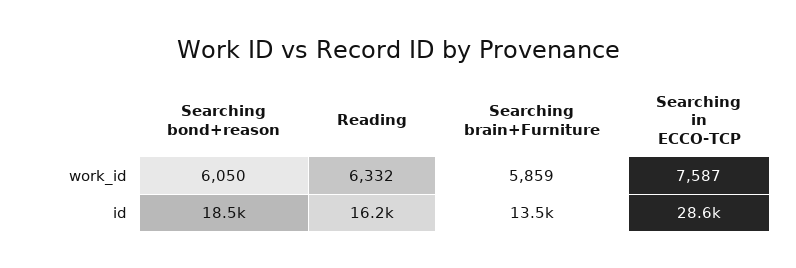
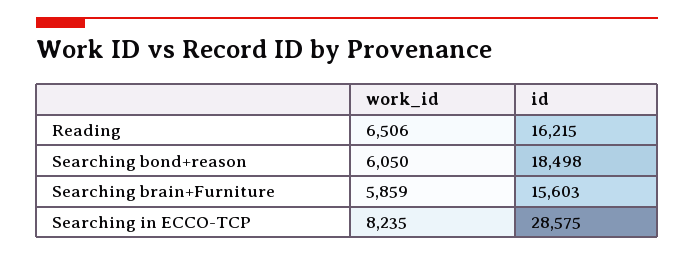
Reading, work_id: 6332 -> 6506
Searching in ECCO-TCP, work_id: 7587 -> 8235
Searching brain+Furniture, id: 13500 -> 15603

